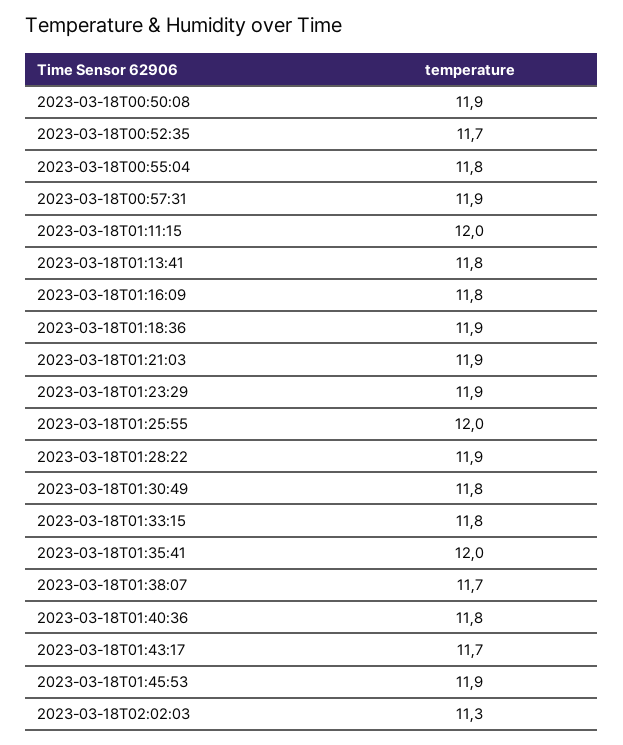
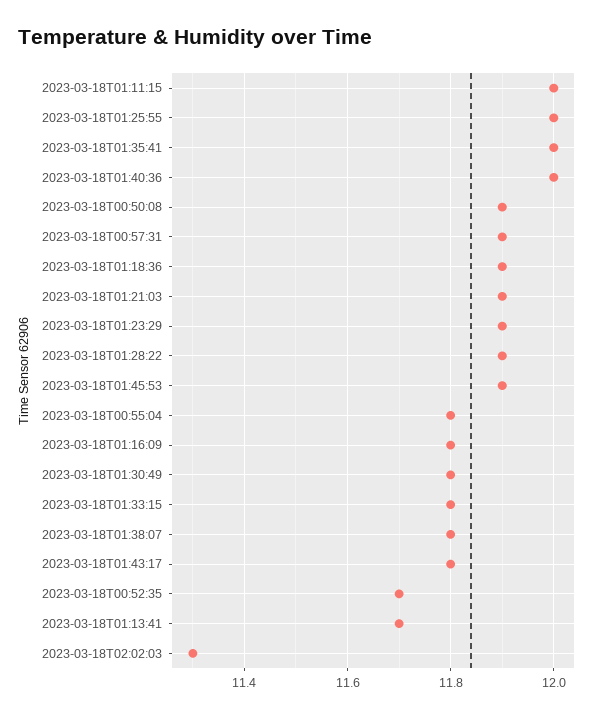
2023-03-18T01:13:41: 11.8 -> 11.7
2023-03-18T01:38:07: 11.7 -> 11.8
2023-03-18T01:40:36: 11.8 -> 12
2023-03-18T01:43:17: 11.7 -> 11.8

